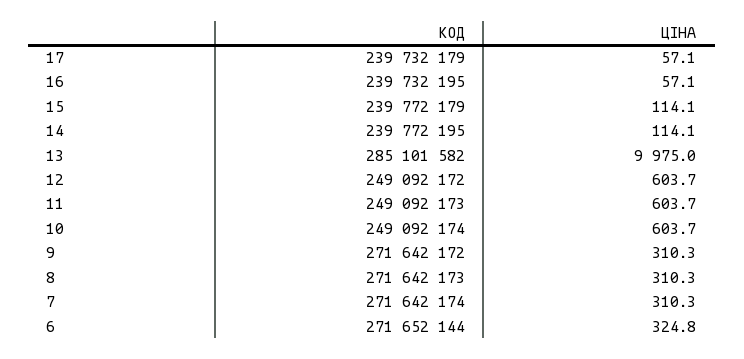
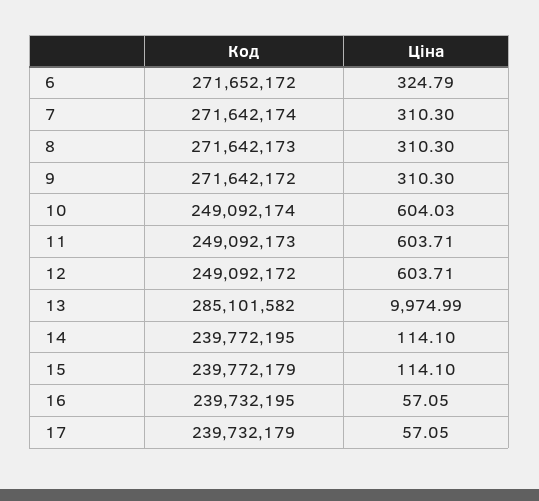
ЦІНА, 10: 603.7 -> 604.03
КОД, 6: 271652144 -> 271652172

